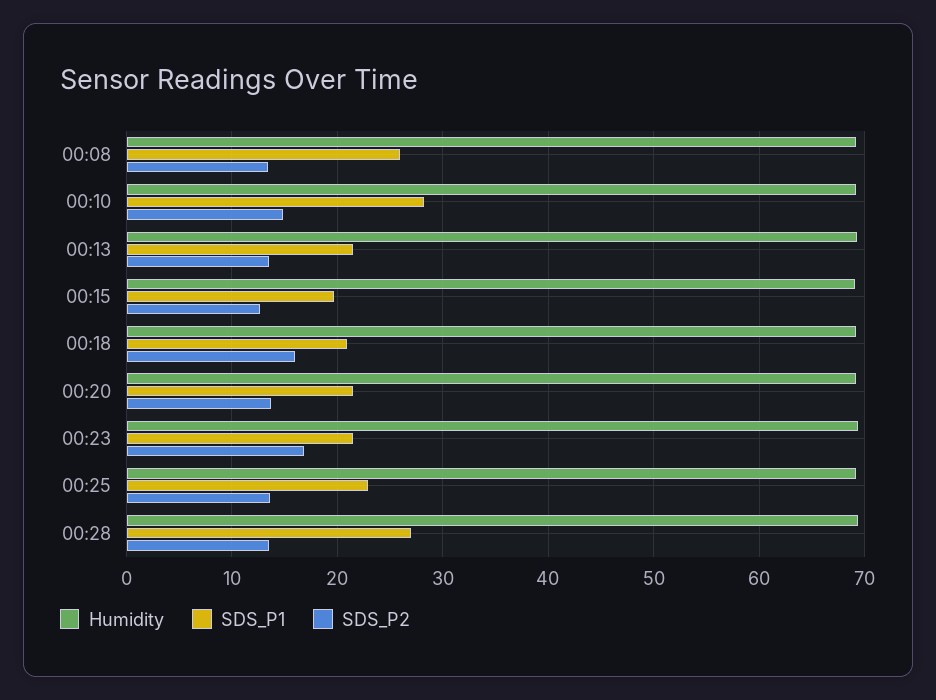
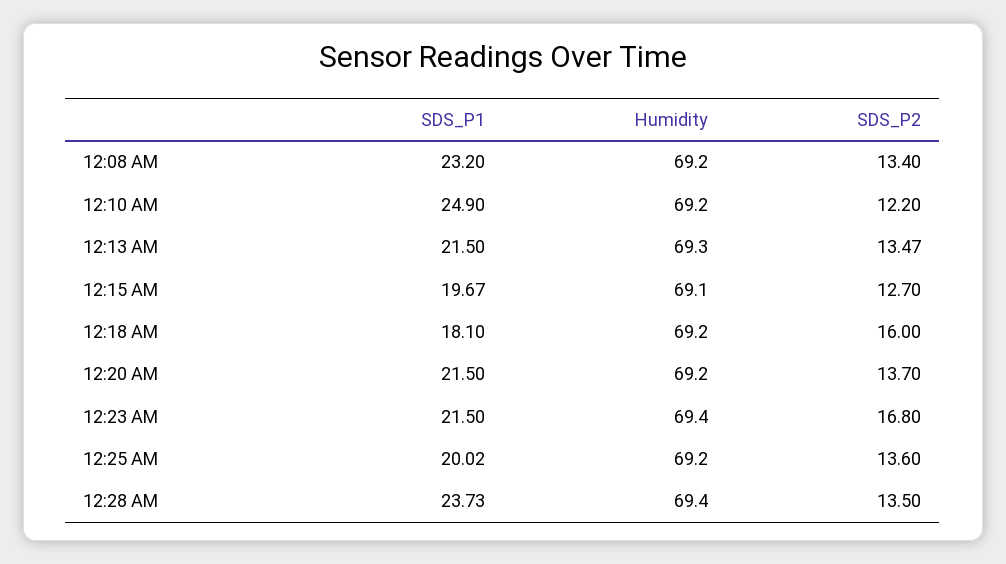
SDS_P1, 00:08: 26 -> 23.2
SDS_P1, 00:10: 28 -> 24.9
SDS_P2, 00:10: 15 -> 12.2
SDS_P1, 00:18: 21 -> 18.1
SDS_P1, 00:25: 23 -> 20.02
SDS_P1, 00:28: 27 -> 23.73

